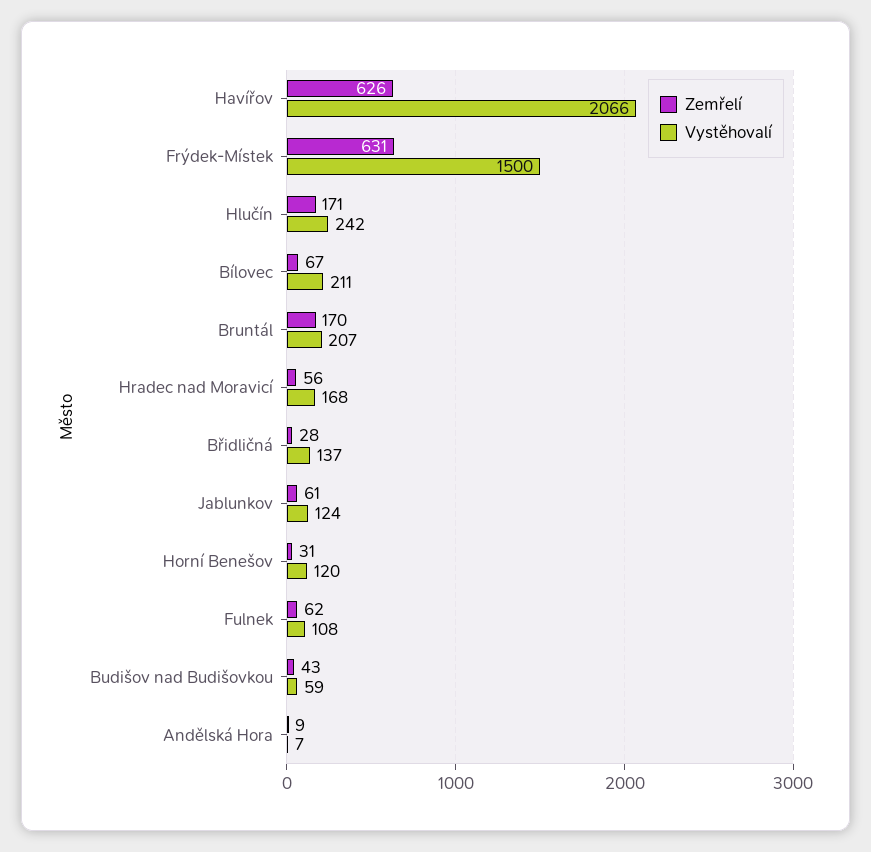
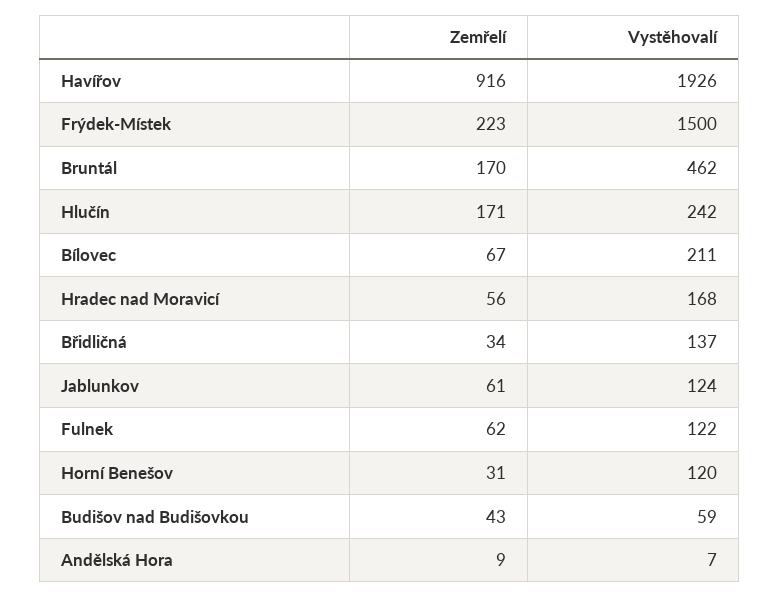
Zemřelí, Havířov: 626 -> 916
Vystěhovalí, Havířov: 2066 -> 1926
Zemřelí, Frýdek-Místek: 631 -> 223
Vystěhovalí, Bruntál: 207 -> 462
Zemřelí, Břidličná: 28 -> 34
Vystěhovalí, Fulnek: 108 -> 122

